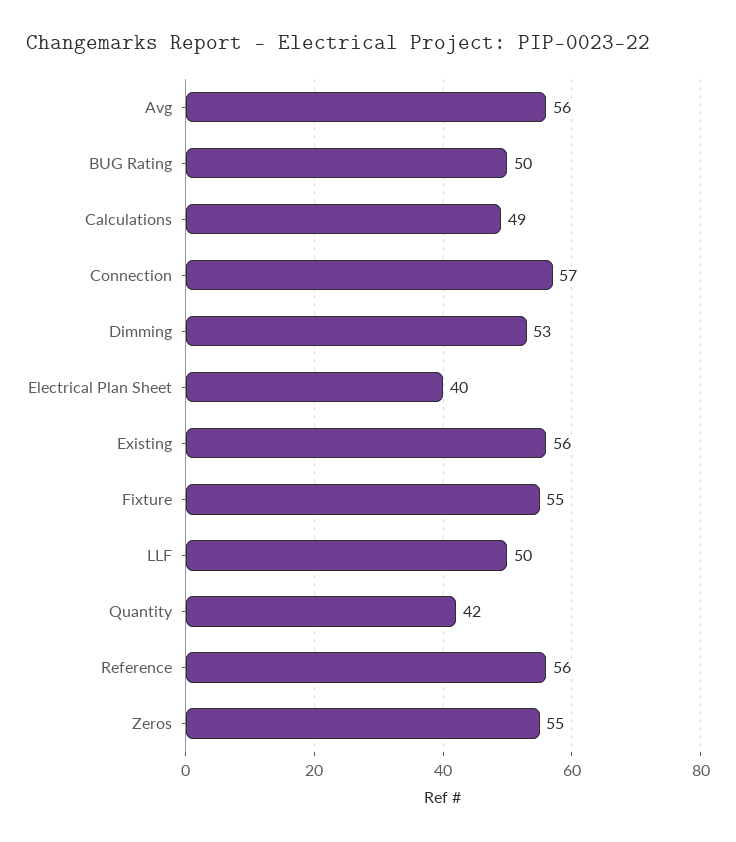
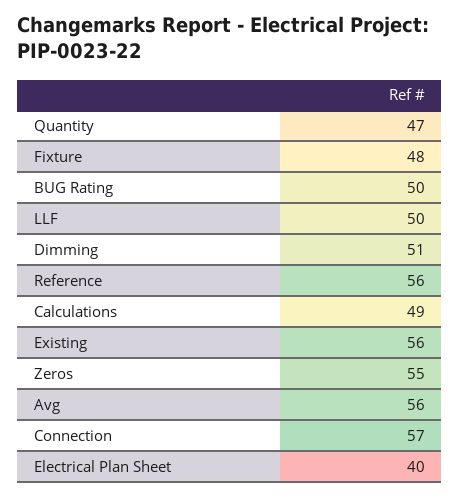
Dimming: 53 -> 51
Fixture: 55 -> 48
Quantity: 42 -> 47

